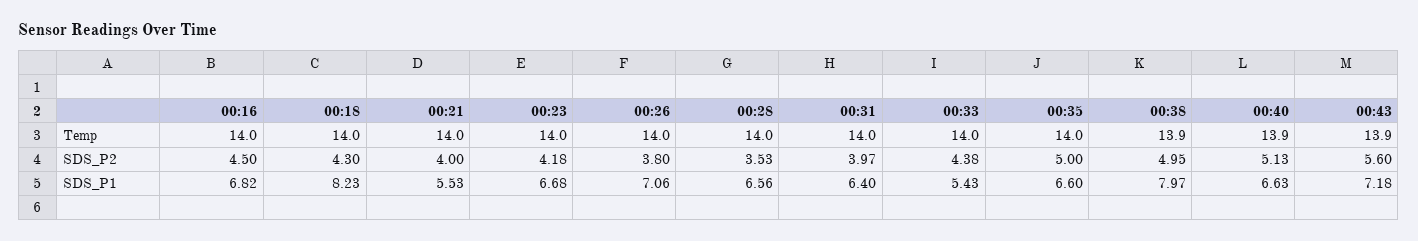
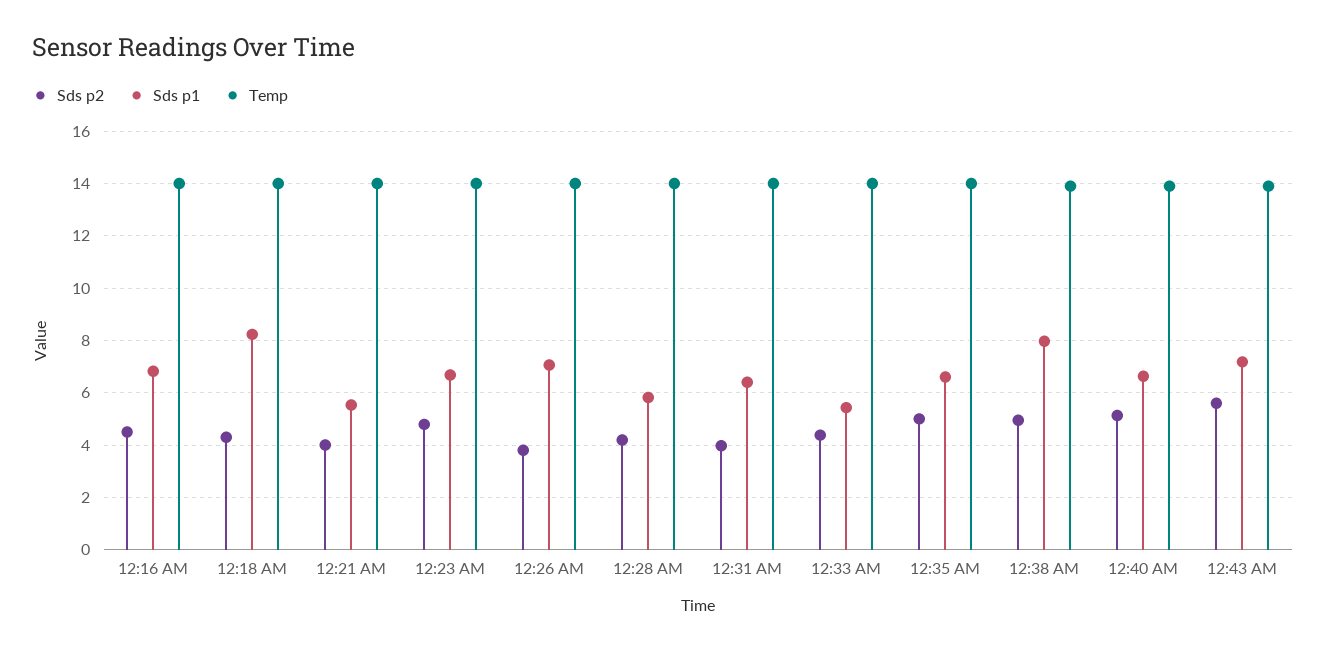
SDS_P2, 00:23: 4.18 -> 4.75
SDS_P2, 00:28: 3.53 -> 4.25
SDS_P1, 00:28: 6.56 -> 5.75

